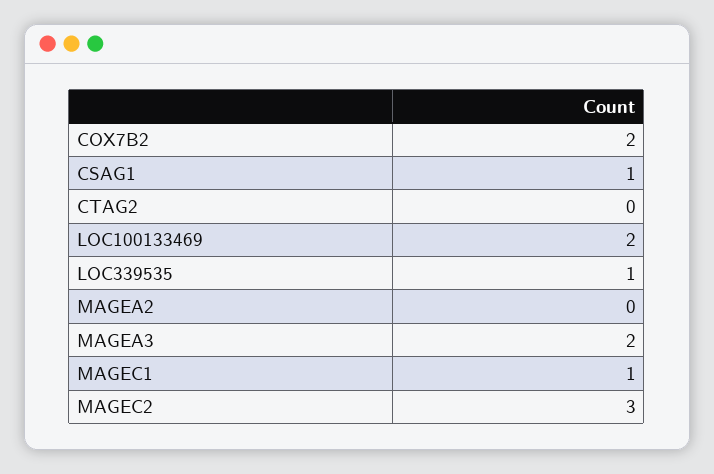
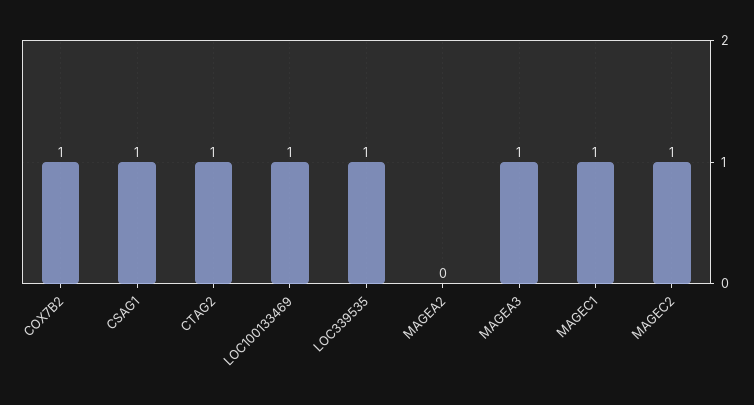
COX7B2: 2 -> 1
CTAG2: 0 -> 1
LOC100133469: 2 -> 1
MAGEA3: 2 -> 1
MAGEC2: 3 -> 1

